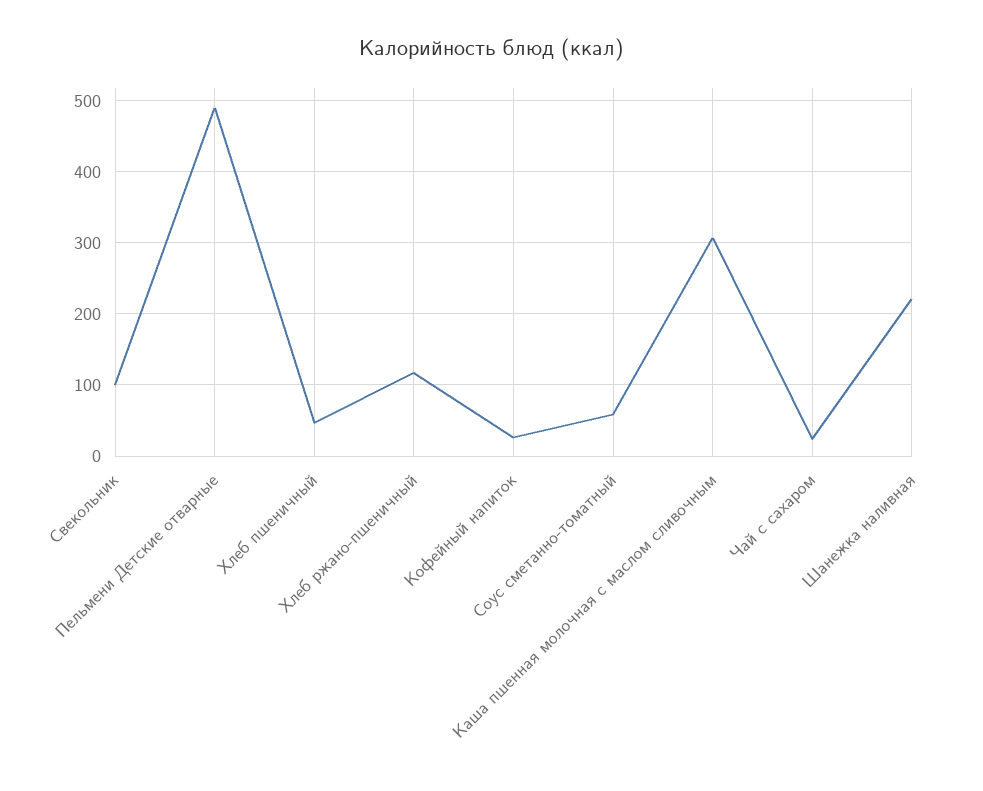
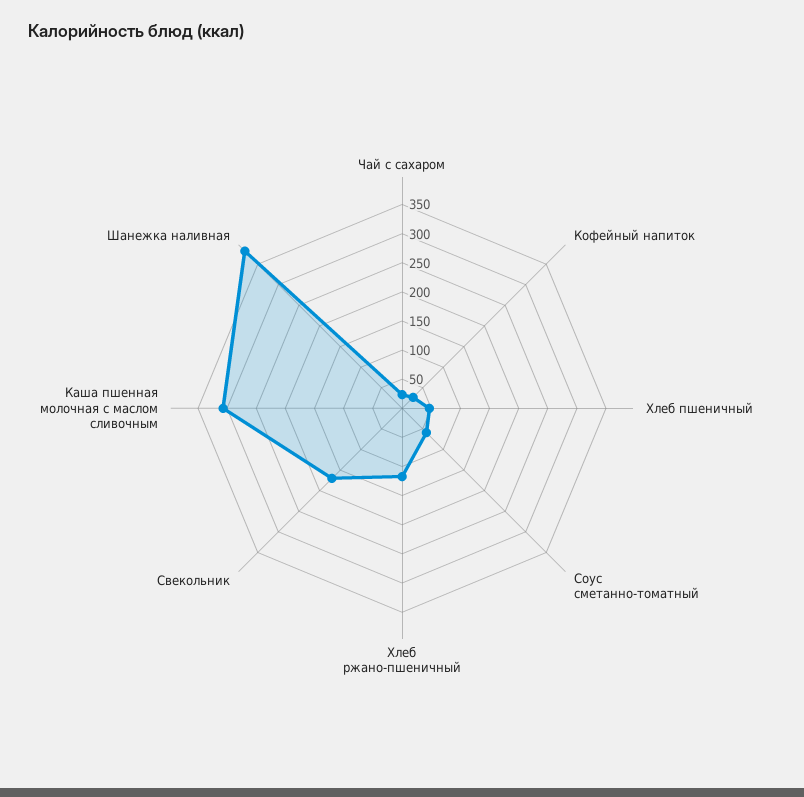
Свекольник: 100 -> 175
Пельмени Детские отварные: 490 -> none
Шанежка наливная: 220 -> 375

